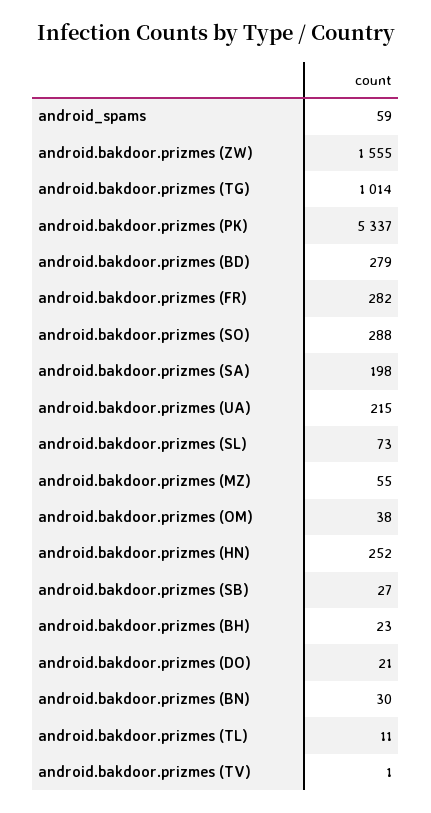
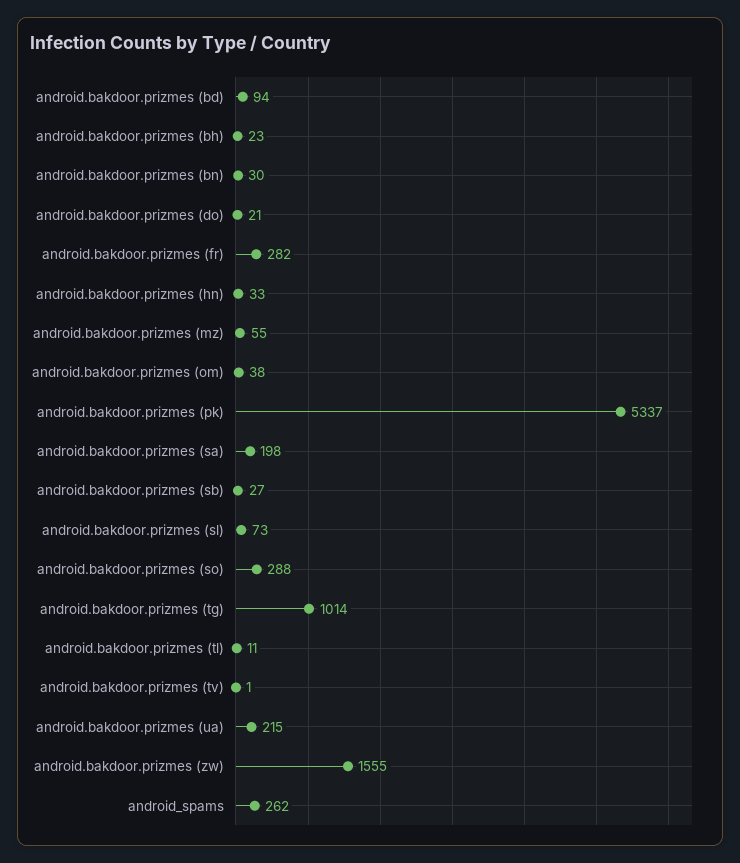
android_spams: 59 -> 262
android.bakdoor.prizmes (BD): 279 -> 94
android.bakdoor.prizmes (HN): 252 -> 33

